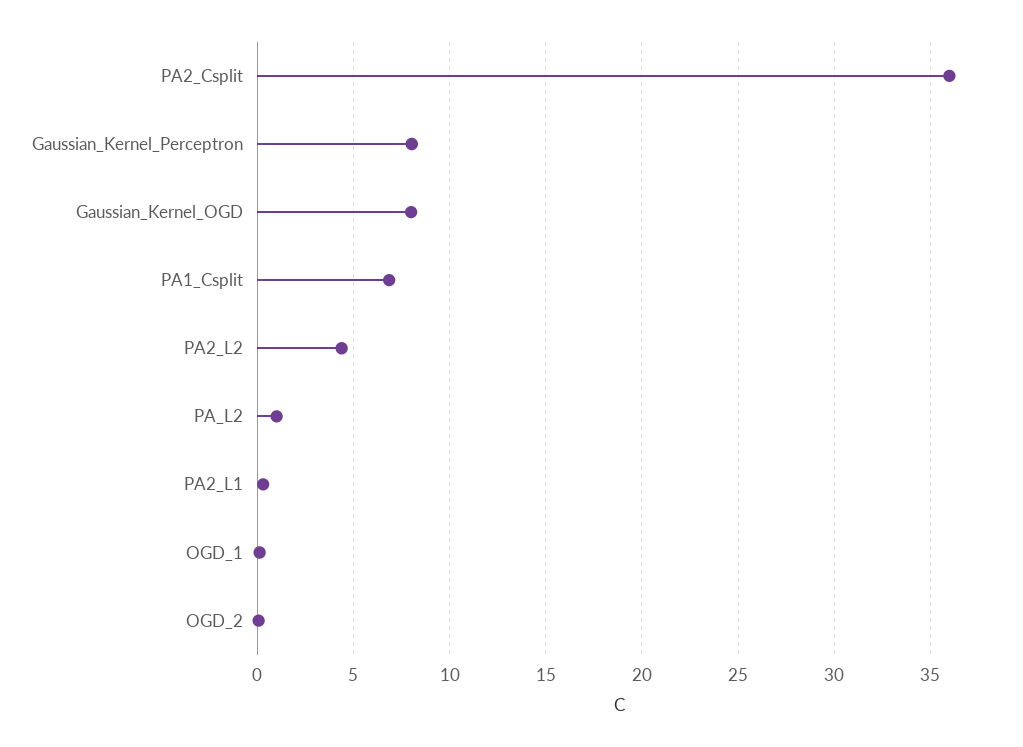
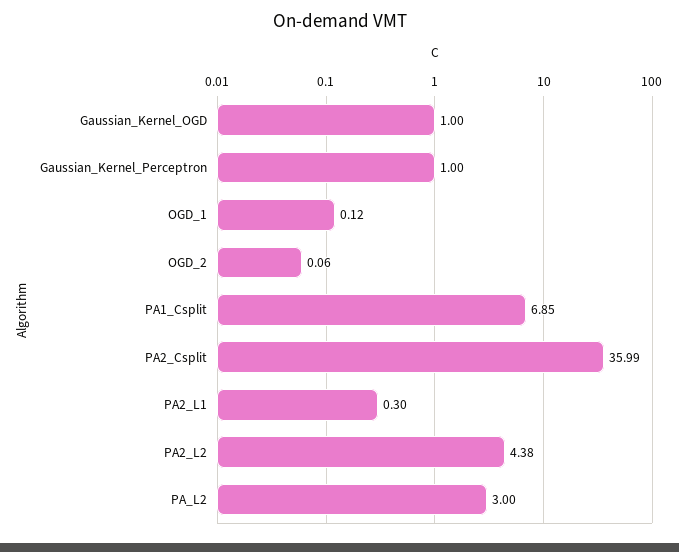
Gaussian_Kernel_Perceptron: 8 -> 1
Gaussian_Kernel_OGD: 8 -> 1
PA_L2: 1 -> 3

